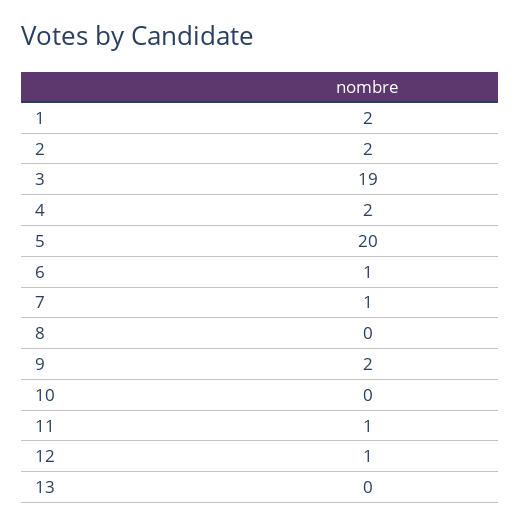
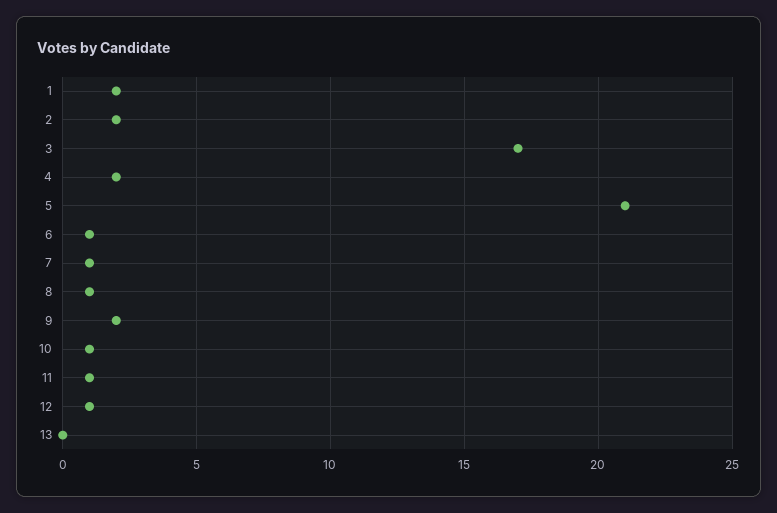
3: 19 -> 17
5: 20 -> 21
8: 0 -> 1
10: 0 -> 1

